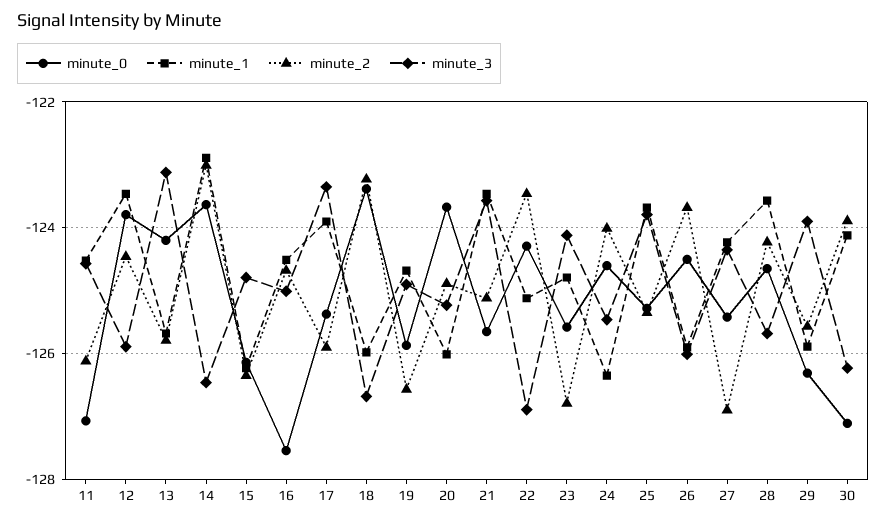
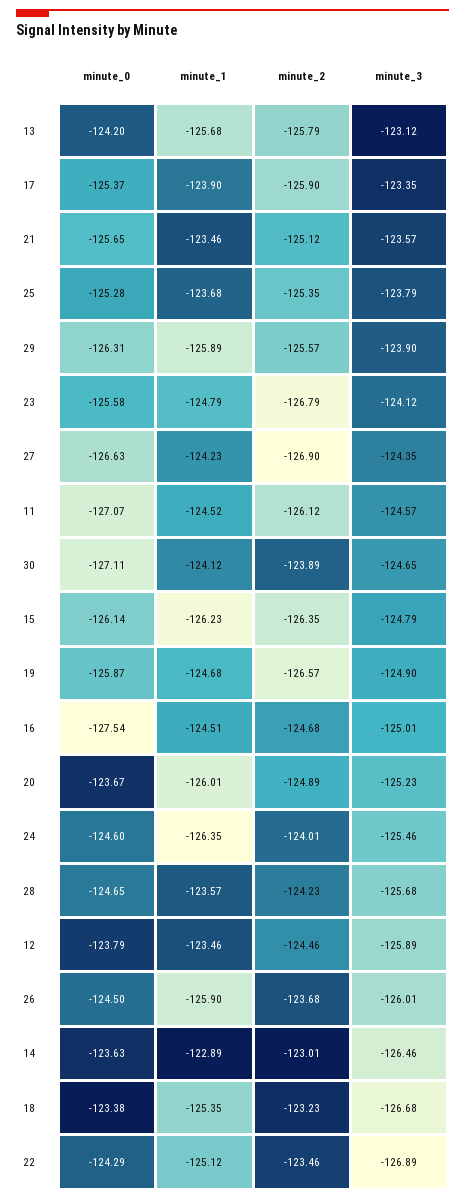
minute_1, 18: -126 -> -125.35
minute_0, 27: -125.4 -> -126.63
minute_3, 30: -126.2 -> -124.65

